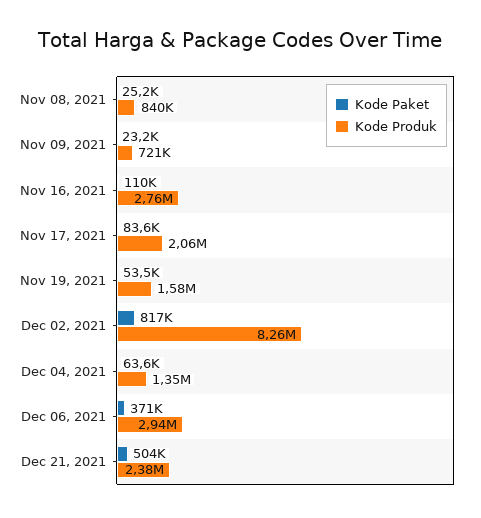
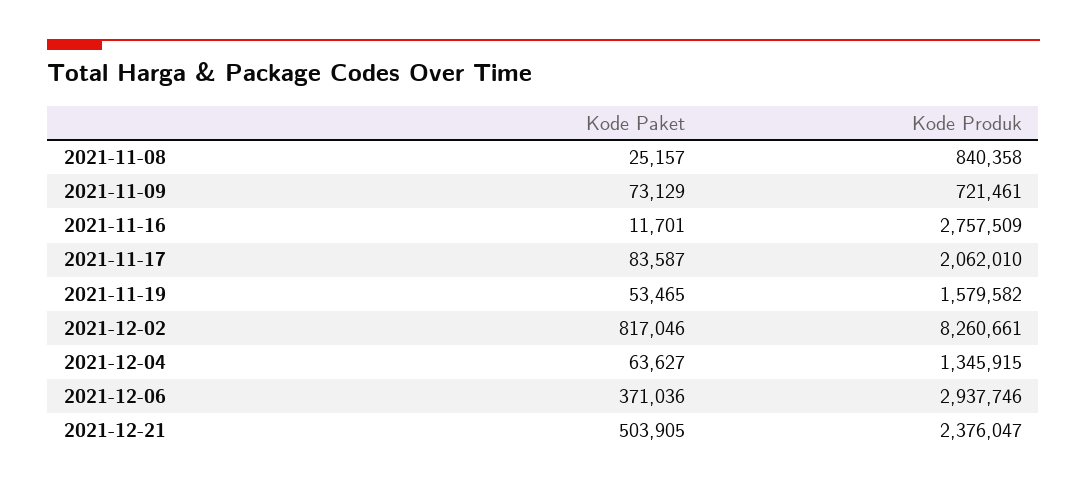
Kode Paket, Nov 09, 2021: 23200 -> 73129
Kode Paket, Nov 16, 2021: 110000 -> 11701

